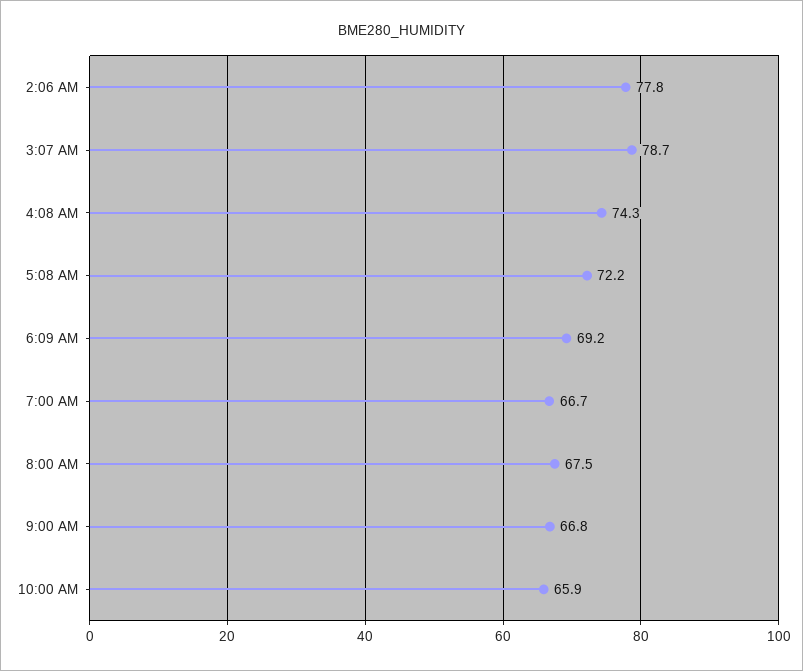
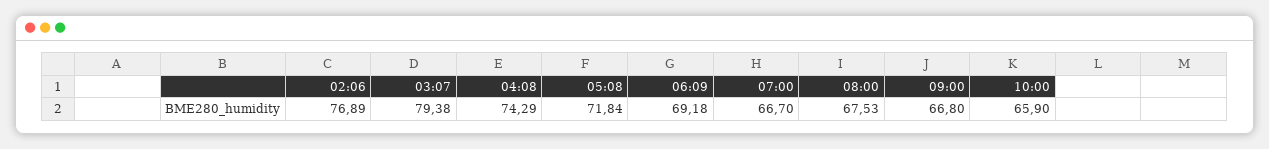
2:06 AM: 77.8 -> 76.89
3:07 AM: 78.7 -> 79.38
5:08 AM: 72.2 -> 71.84

